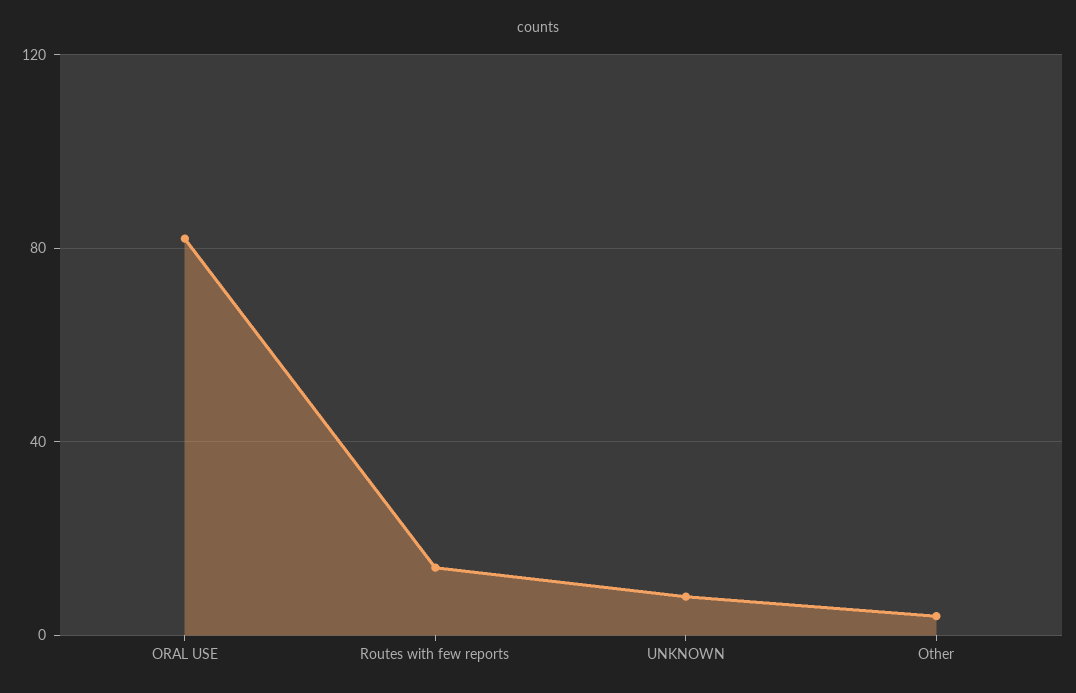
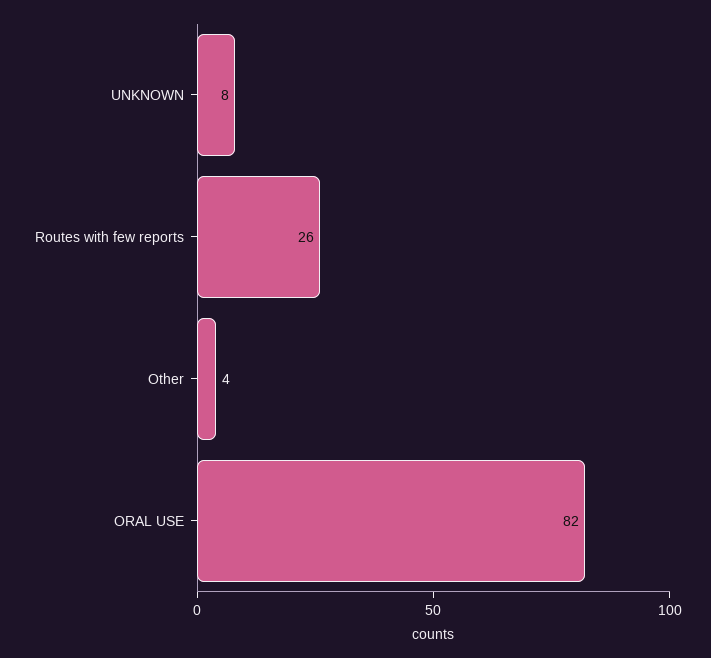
Routes with few reports: 15 -> 26

